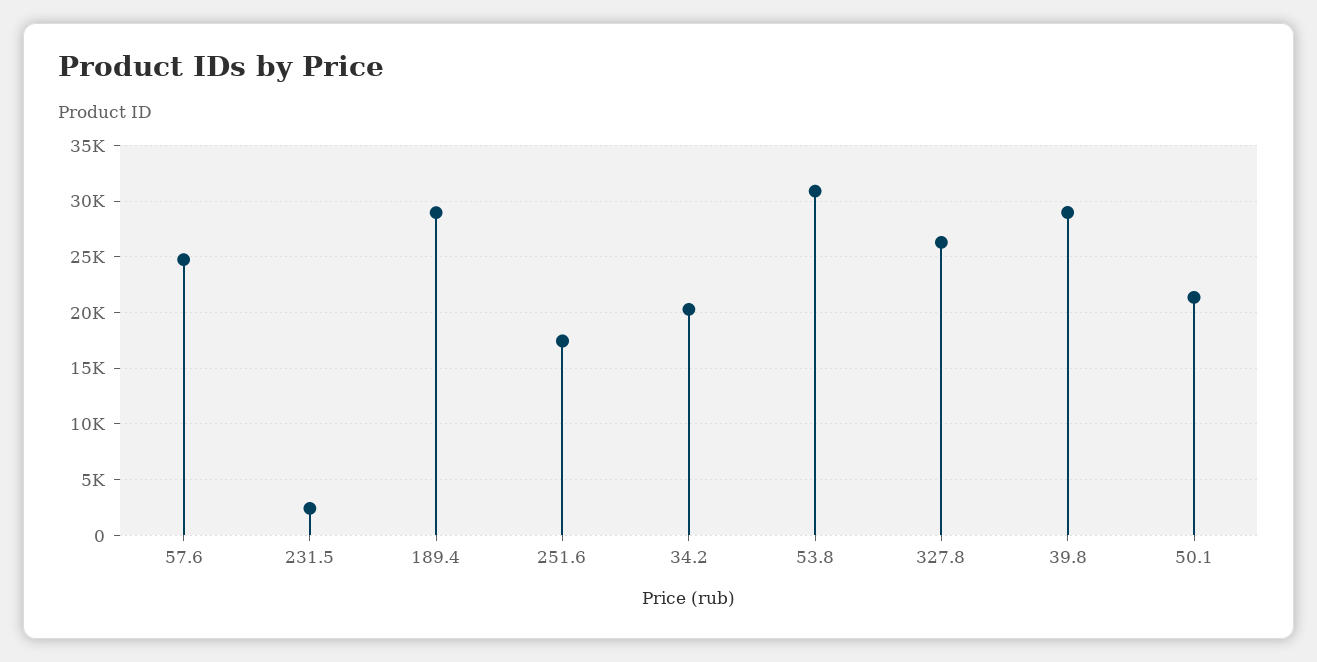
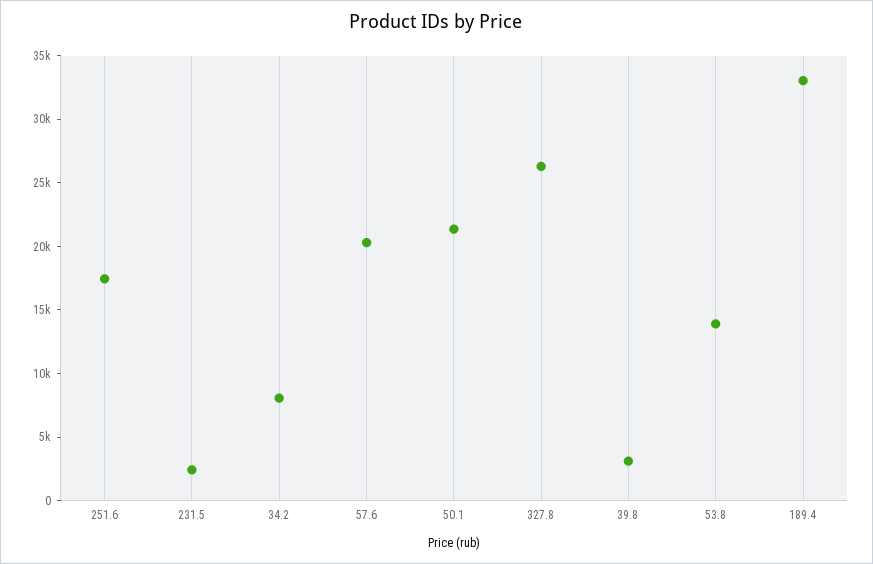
57.6: 25000 -> 20000
189.4: 29000 -> 33000
34.2: 20000 -> 8000
53.8: 31000 -> 14000
39.8: 29000 -> 3000

